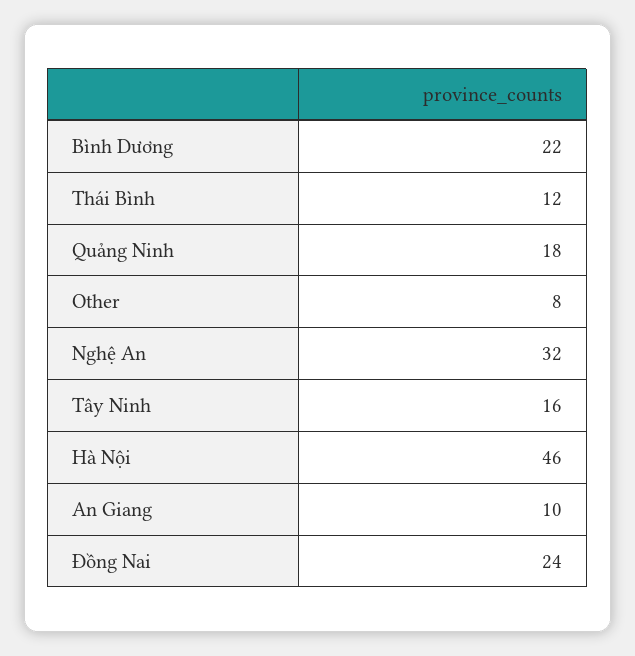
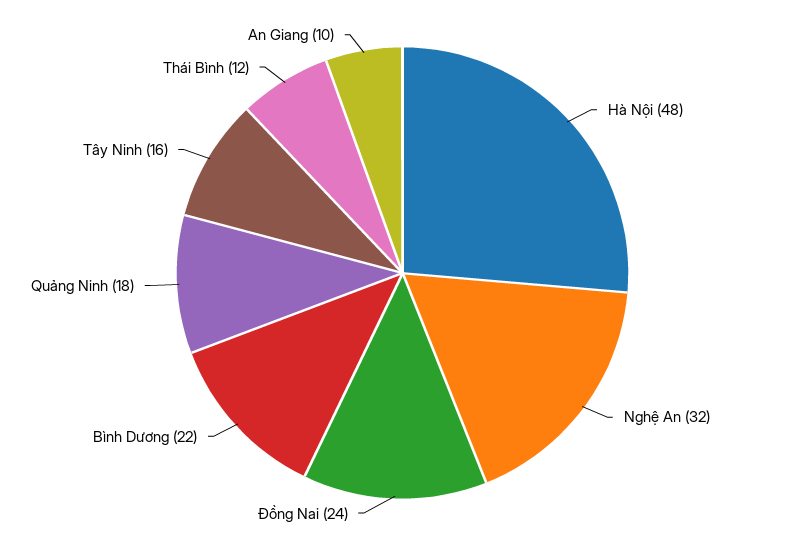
Other: 8 -> none
Hà Nội: 46 -> 48

